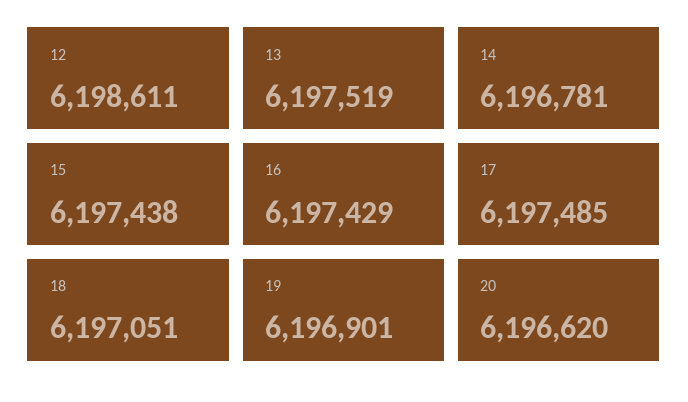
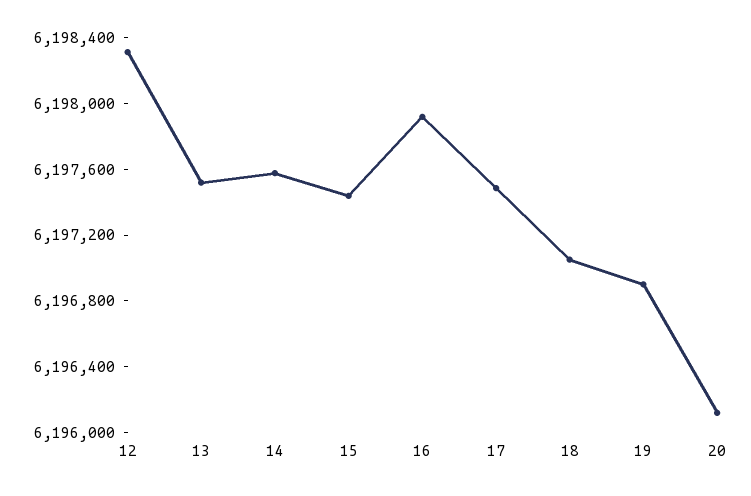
12: 6198611 -> 6198300
14: 6196781 -> 6197600
16: 6197429 -> 6197900
20: 6196620 -> 6196100

